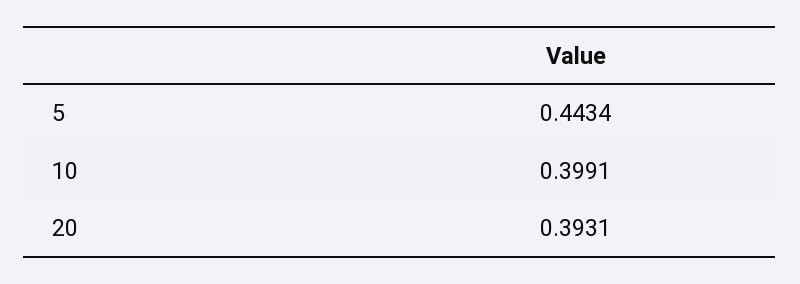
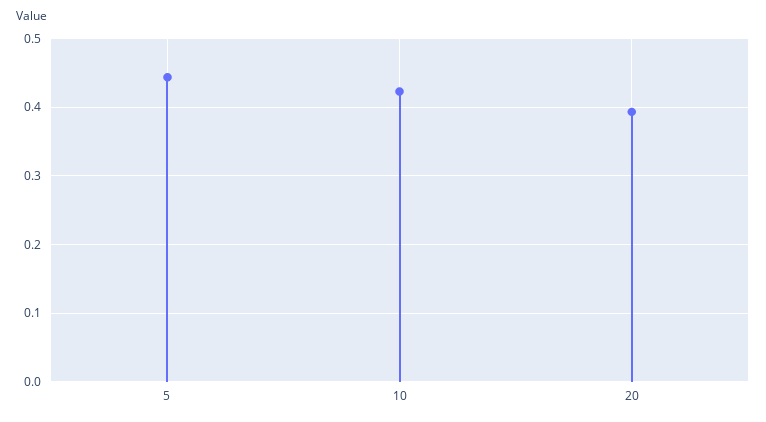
10: 0.3991 -> 0.42

